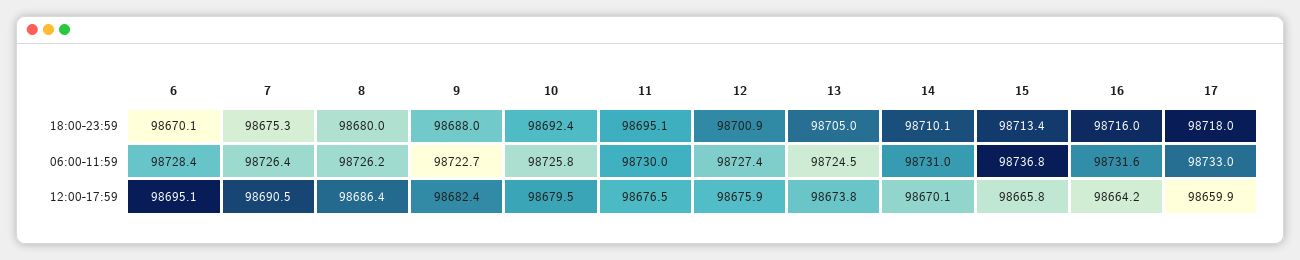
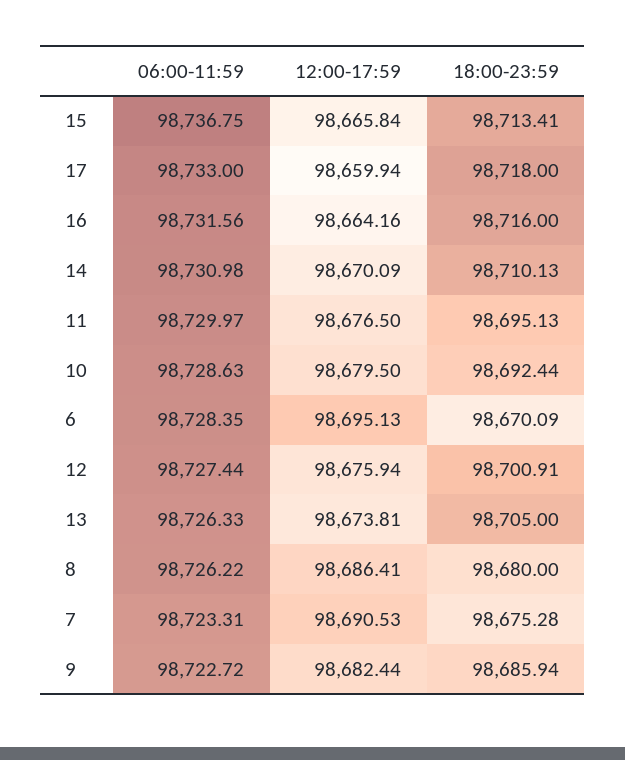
9, 18:00-23:59: 98688 -> 98685.94
7, 06:00-11:59: 98726.4 -> 98723.31
10, 06:00-11:59: 98725.8 -> 98728.63
13, 06:00-11:59: 98724.5 -> 98726.33

